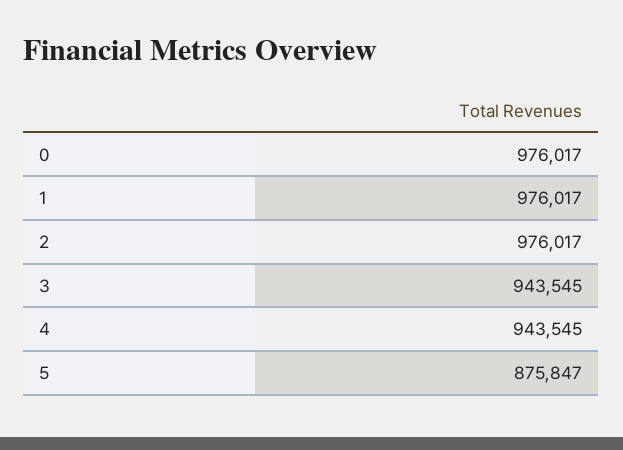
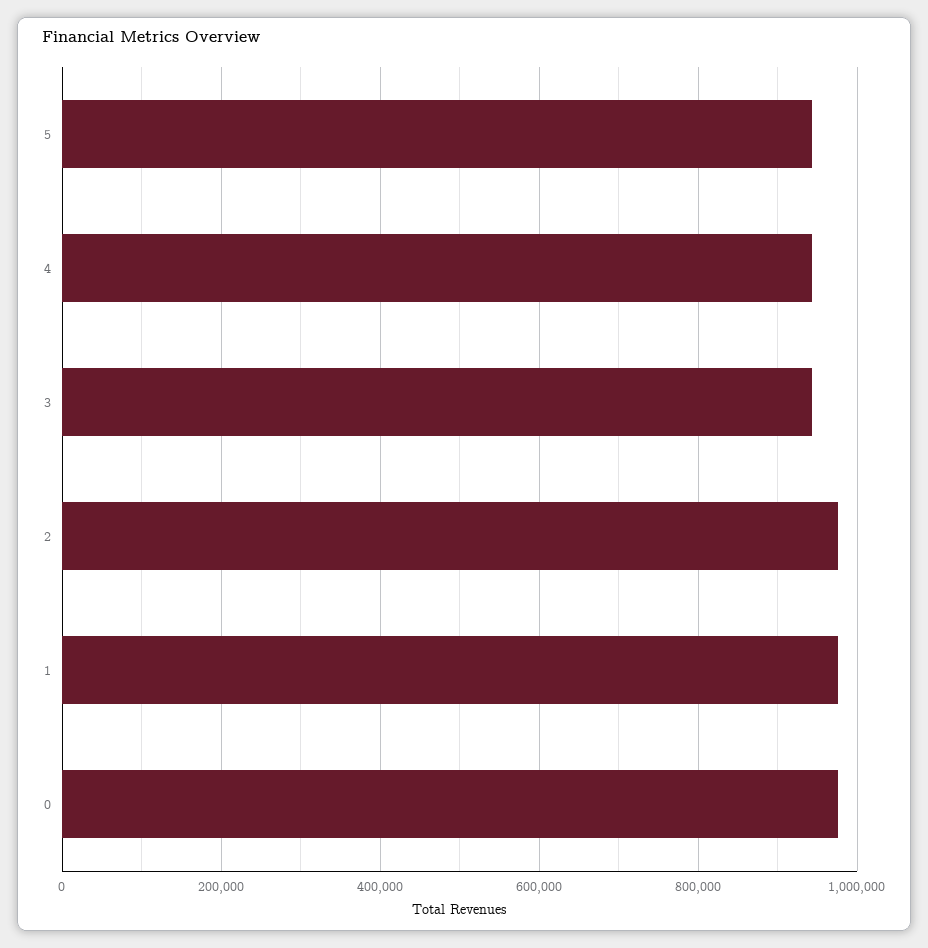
5: 875847 -> 940000

